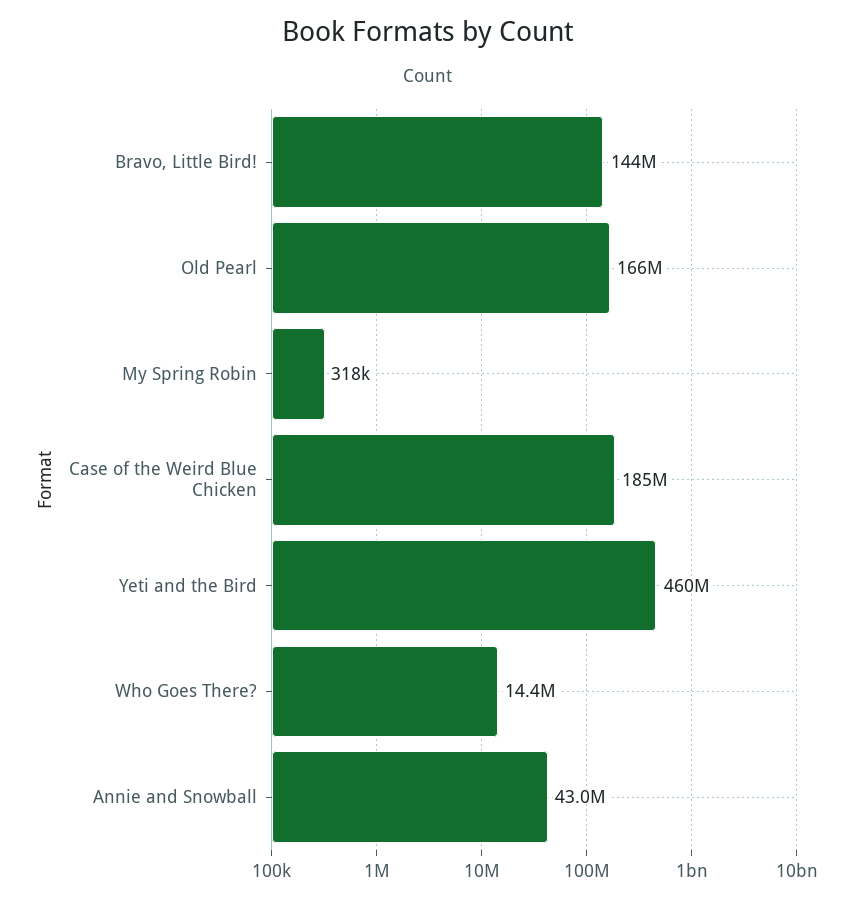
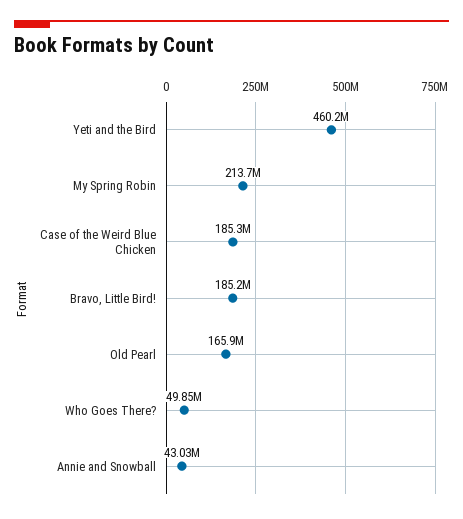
Bravo, Little Bird!: 144000000 -> 185200000
My Spring Robin: 318000 -> 213700000
Who Goes There?: 14400000 -> 49850000

